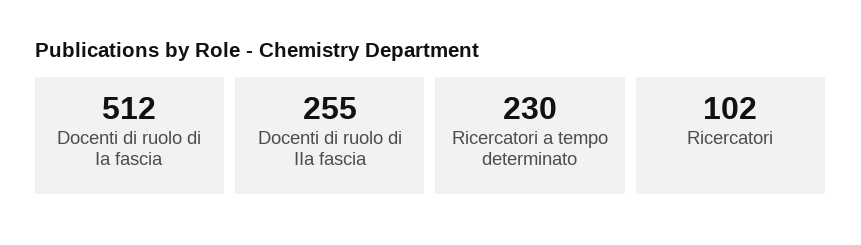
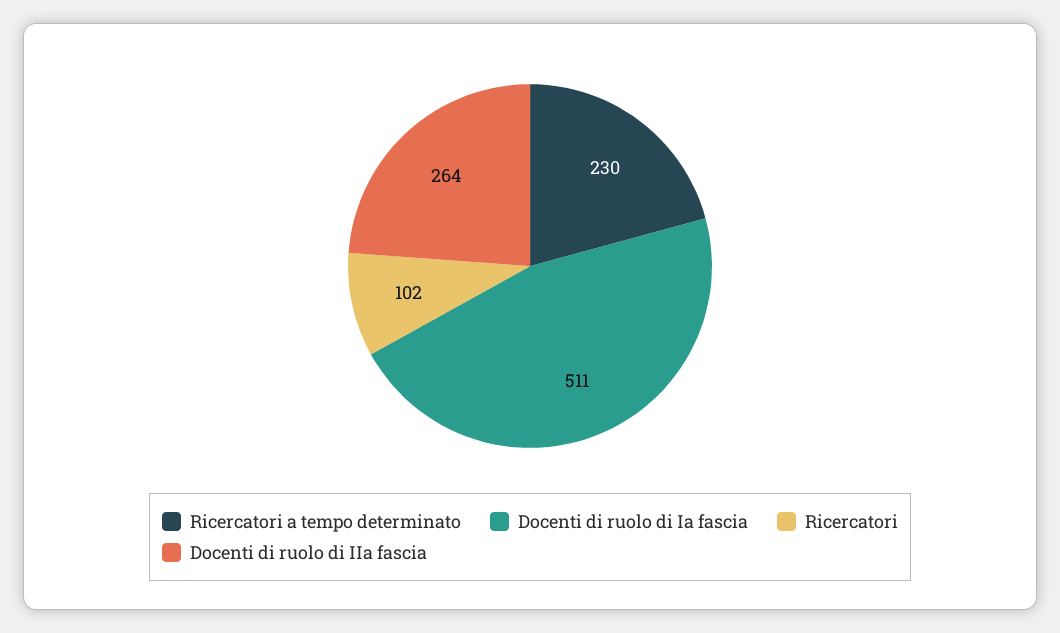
Docenti di ruolo di Ia fascia: 512 -> 511
Docenti di ruolo di IIa fascia: 255 -> 264

